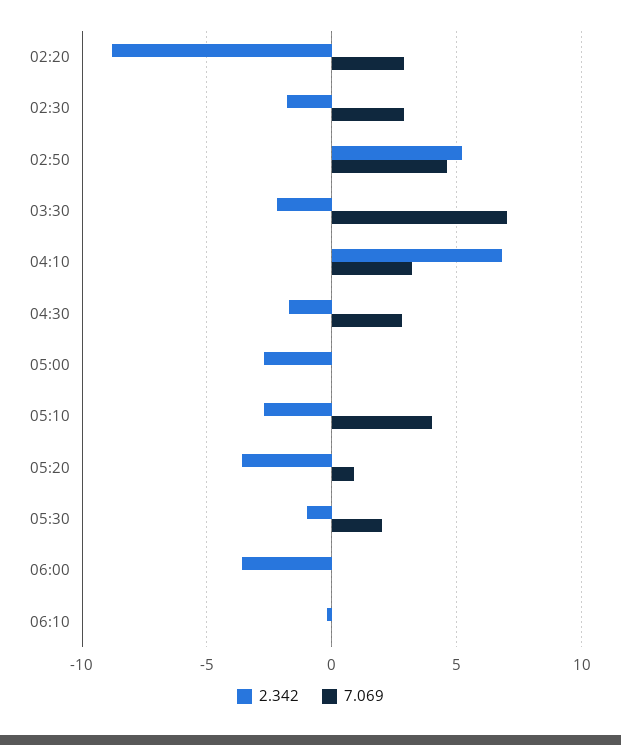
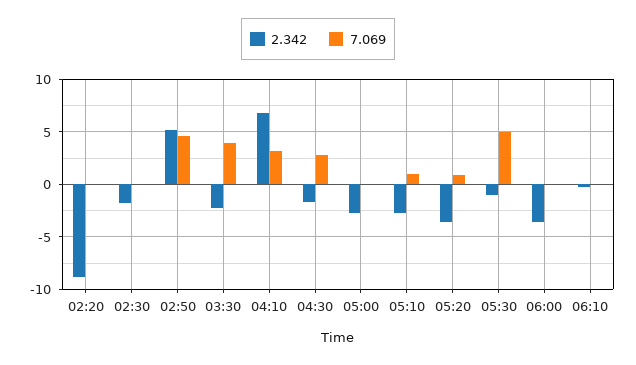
7.069, 02:20: 3 -> 0
7.069, 02:30: 3 -> 0
7.069, 03:30: 7 -> 4
7.069, 05:10: 4 -> 1
7.069, 05:30: 2 -> 5

